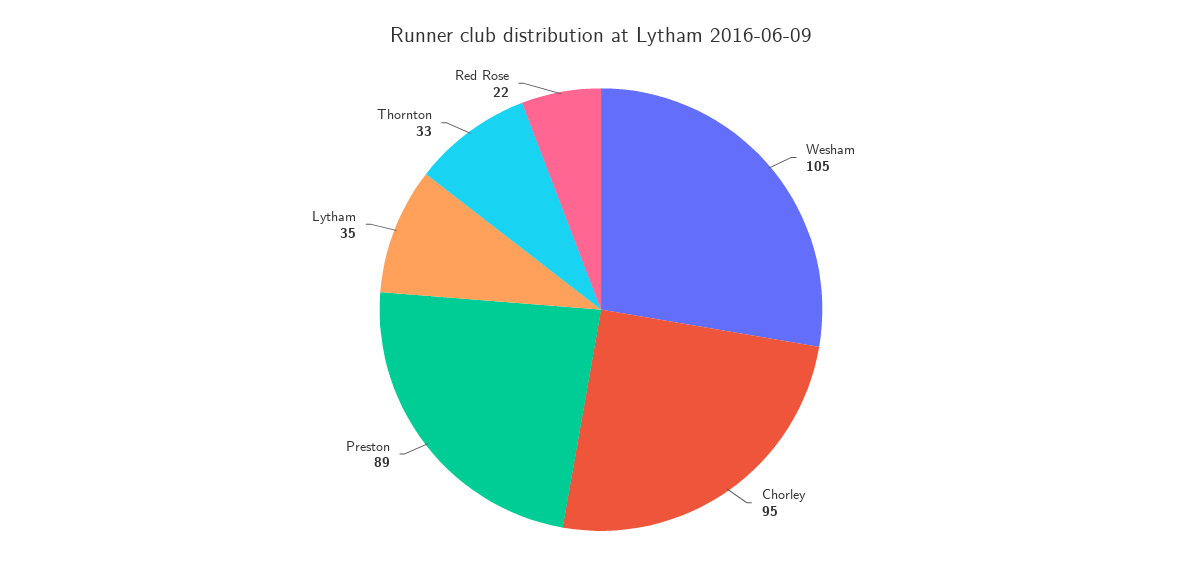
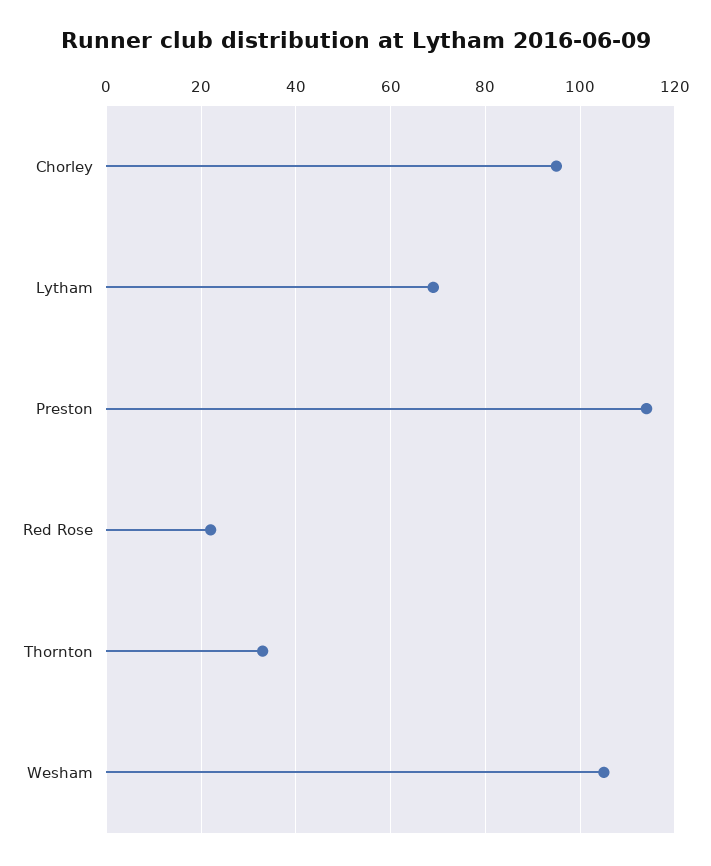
Preston: 89 -> 115
Lytham: 35 -> 70

